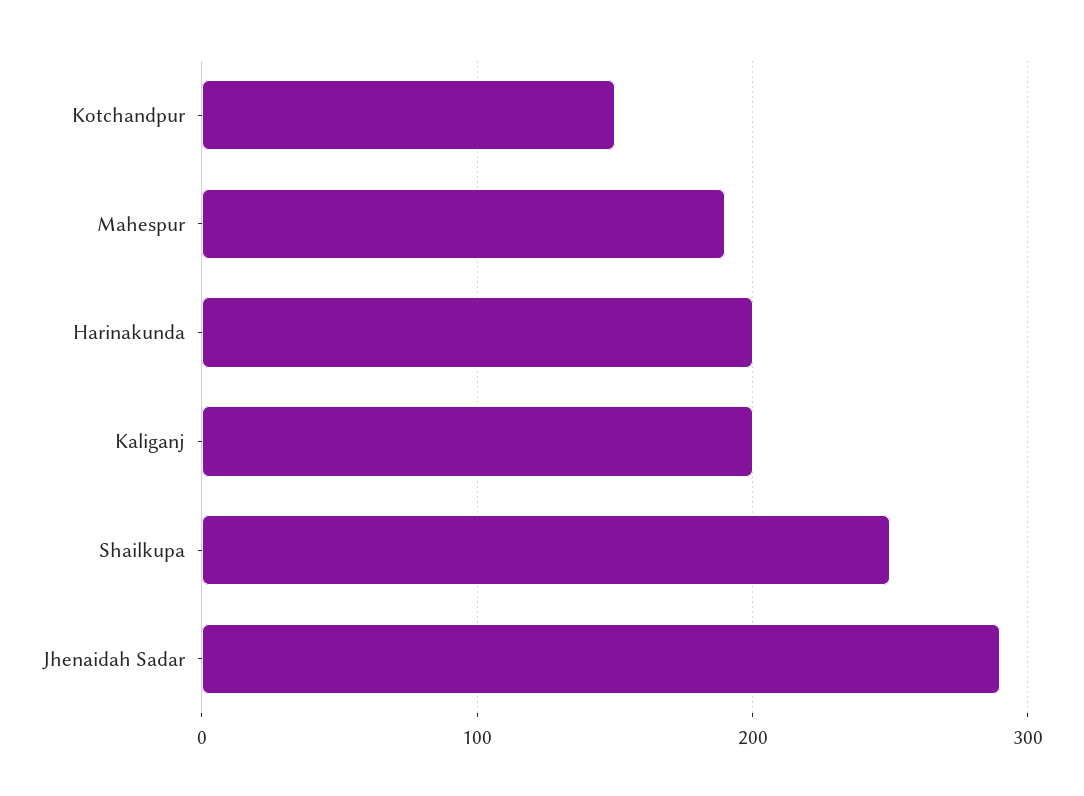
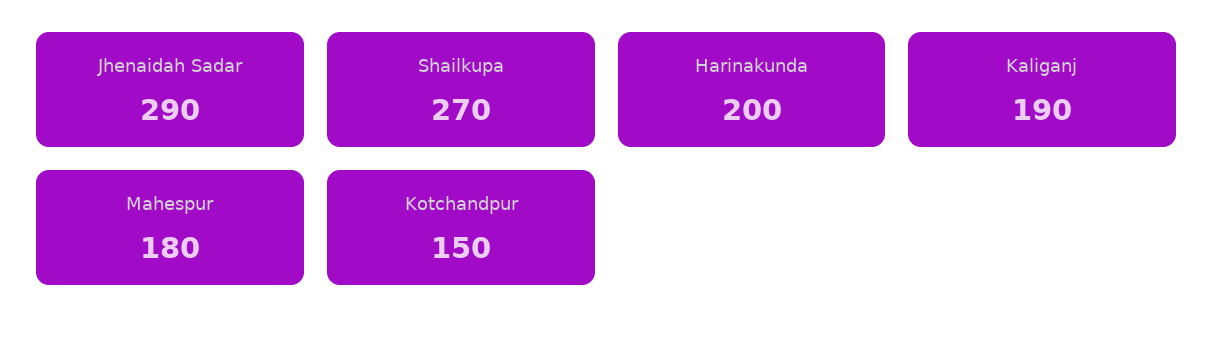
Mahespur: 190 -> 180
Kaliganj: 200 -> 190
Shailkupa: 250 -> 270

